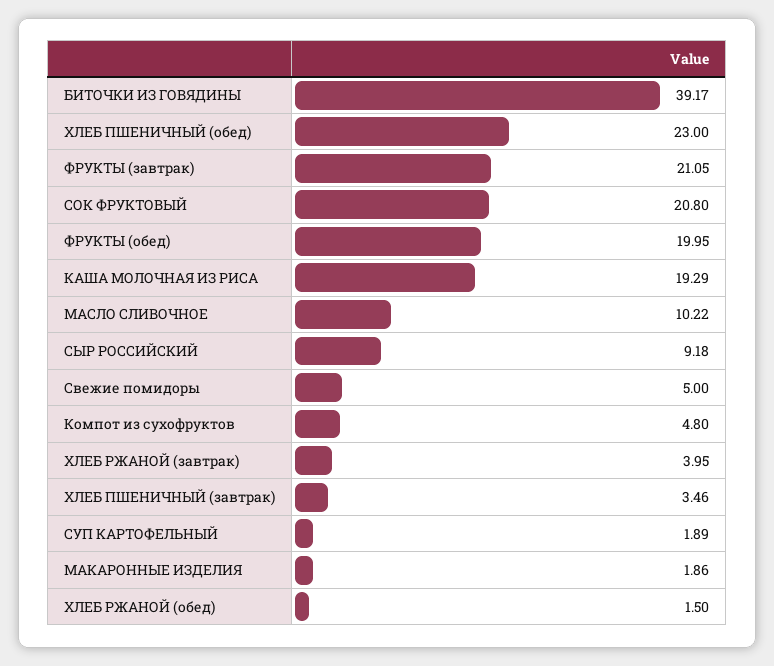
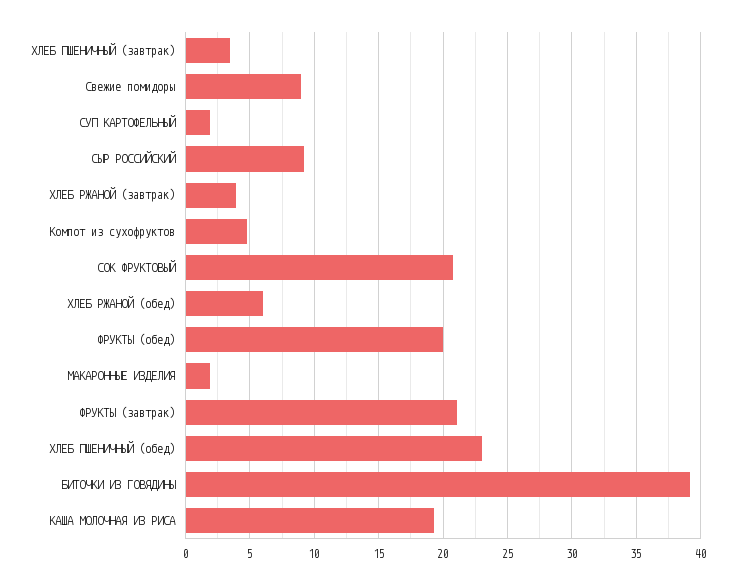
МАСЛО СЛИВОЧНОЕ: 10.22 -> none
Свежие помидоры: 5 -> 9
ХЛЕБ РЖАНОЙ (обед): 1.5 -> 6

